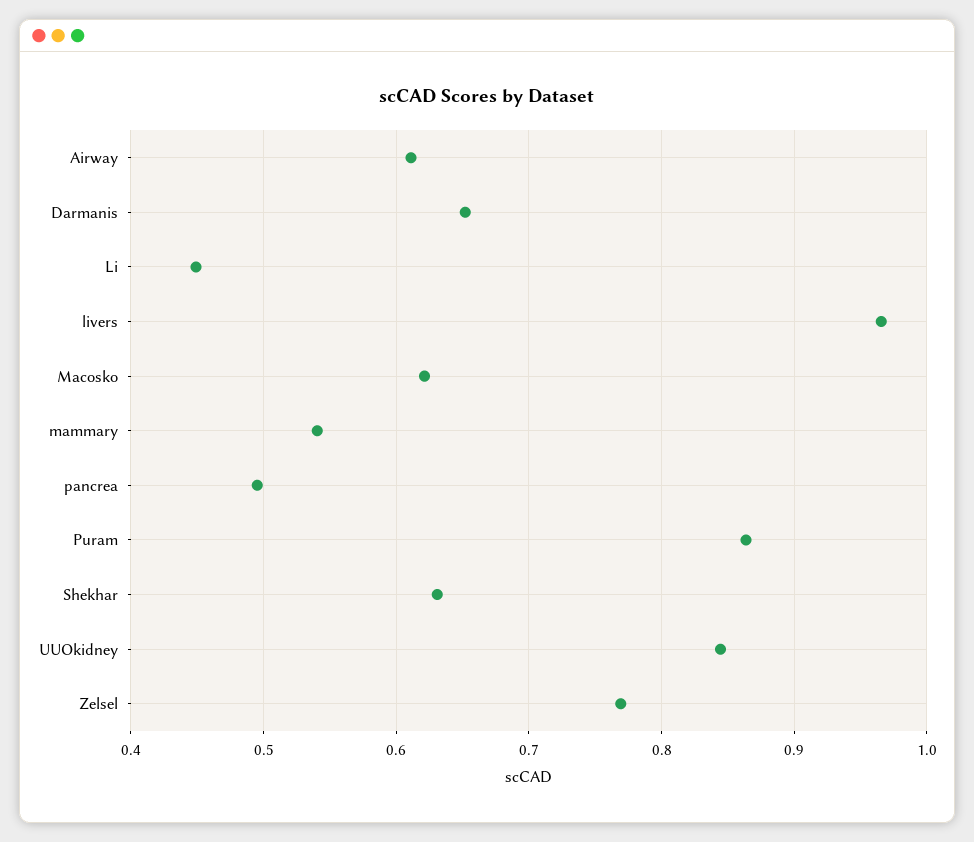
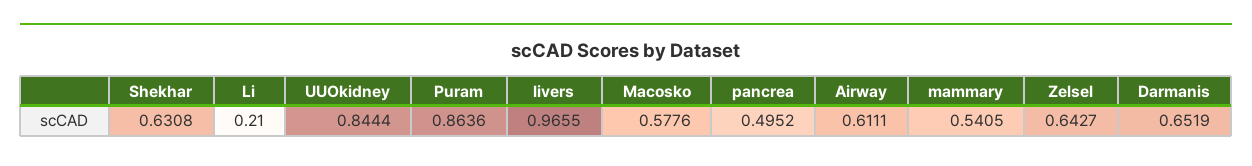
Li: 0.45 -> 0.21
Macosko: 0.62 -> 0.5776
Zelsel: 0.77 -> 0.6427

